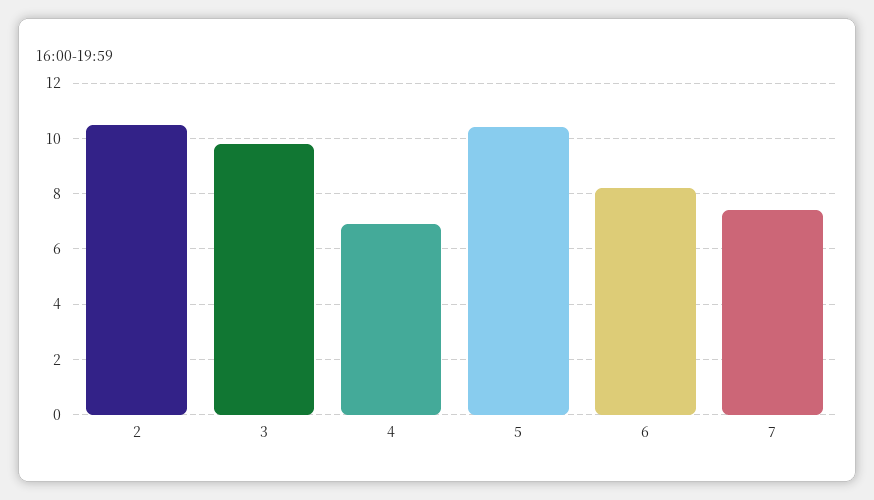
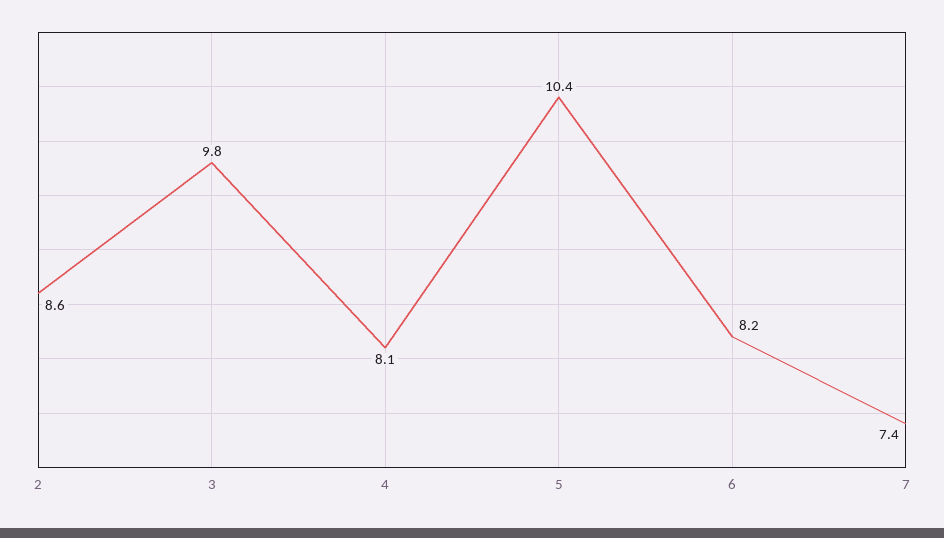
2: 10.5 -> 8.6
4: 7 -> 8.1

